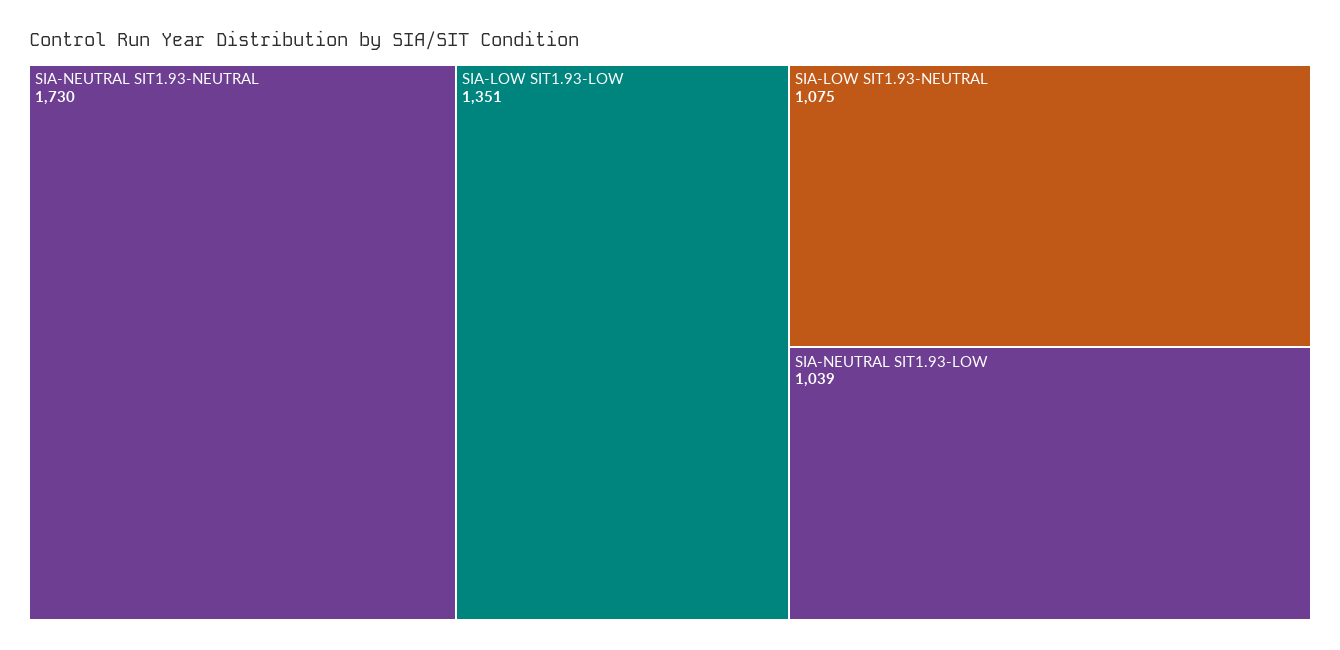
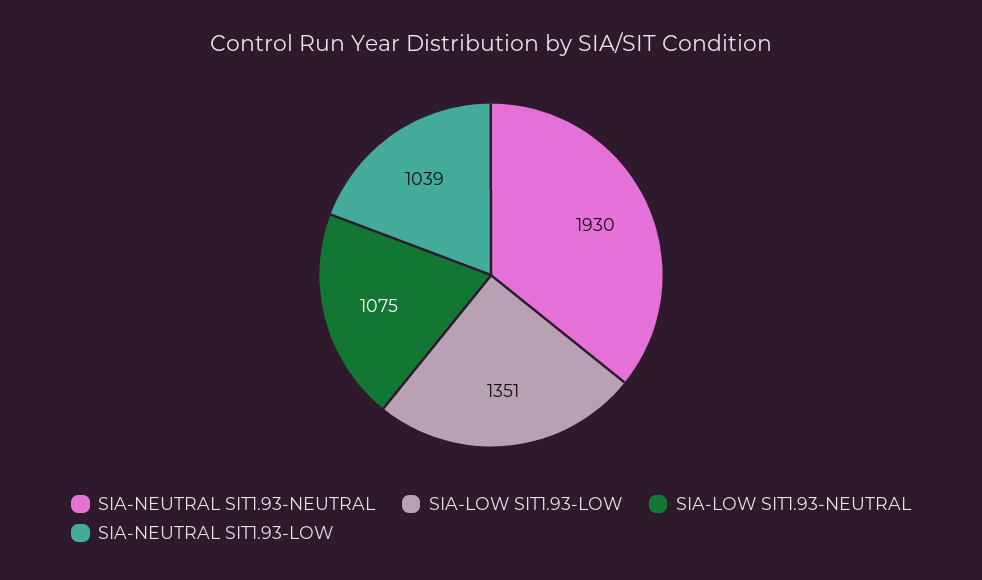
SIA-NEUTRAL SIT1.93-NEUTRAL: 1730 -> 1930

